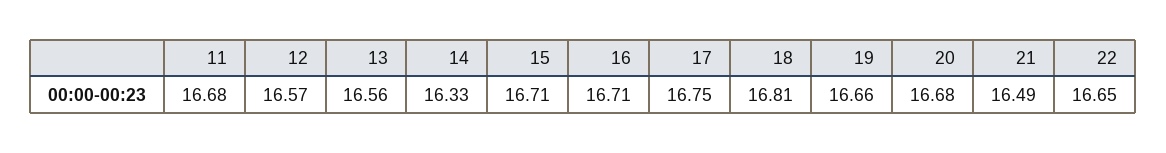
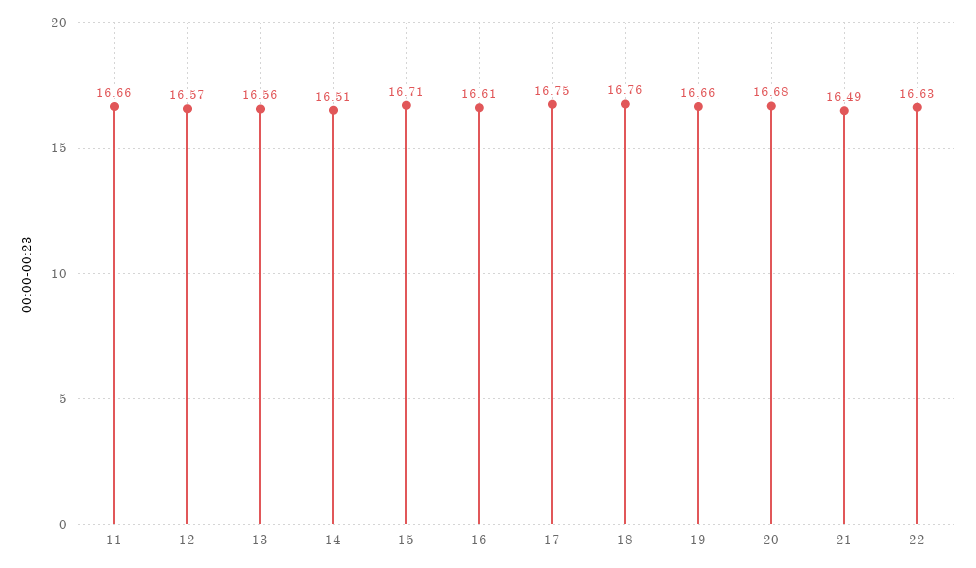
11: 16.68 -> 16.66
14: 16.33 -> 16.51
16: 16.71 -> 16.61
18: 16.81 -> 16.76
22: 16.65 -> 16.63

